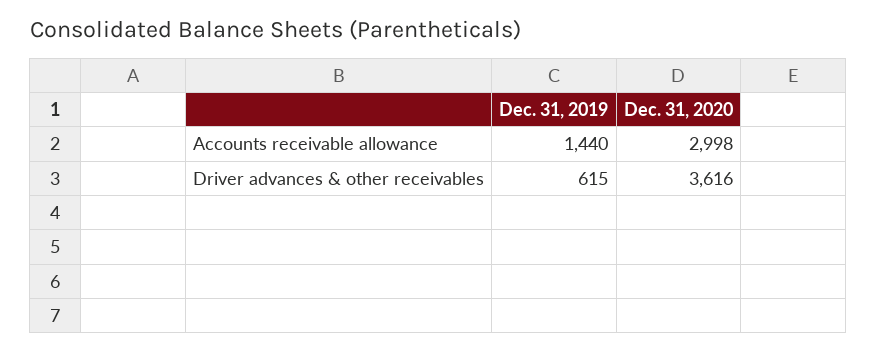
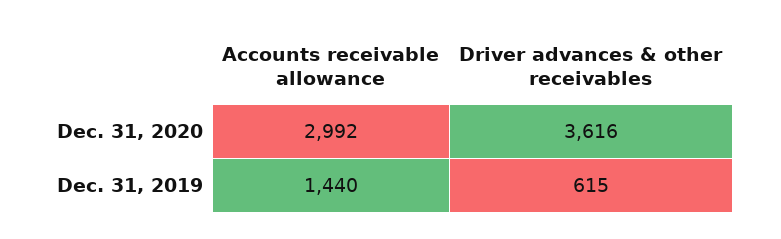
Dec. 31, 2020, Accounts receivable allowance: 2998 -> 2992

